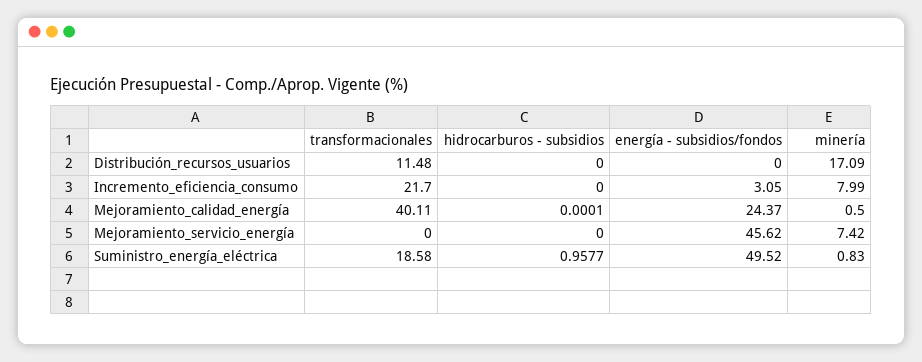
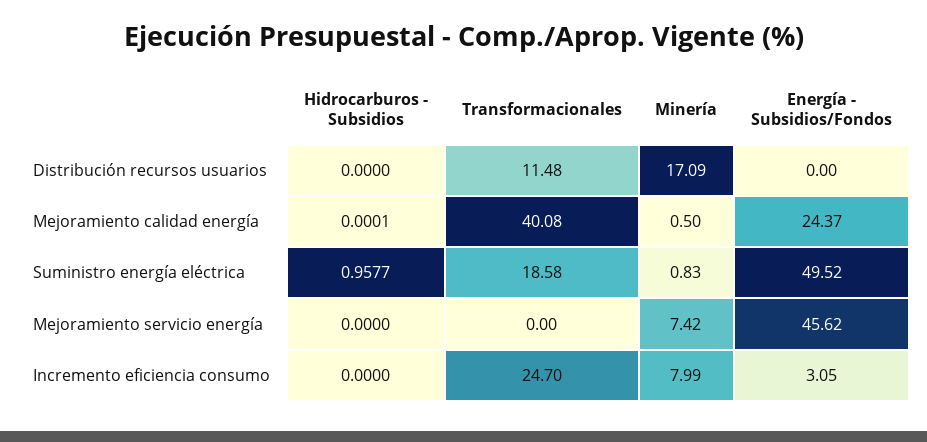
transformacionales, Incremento_eficiencia_consumo: 21.7 -> 24.7
transformacionales, Mejoramiento_calidad_energía: 40.11 -> 40.08

